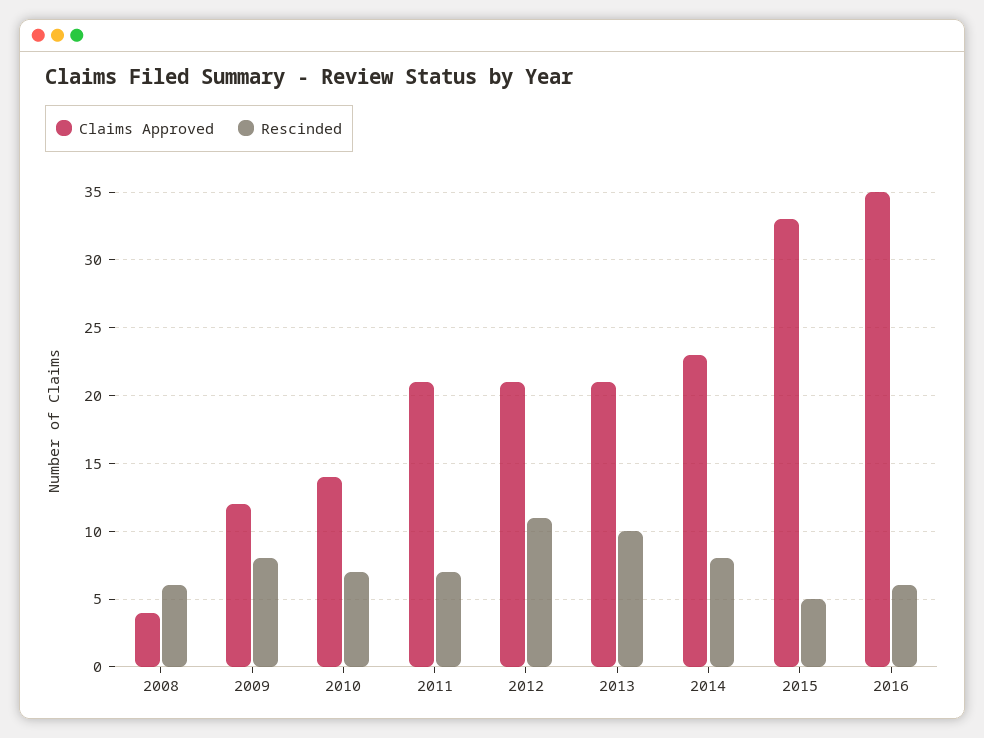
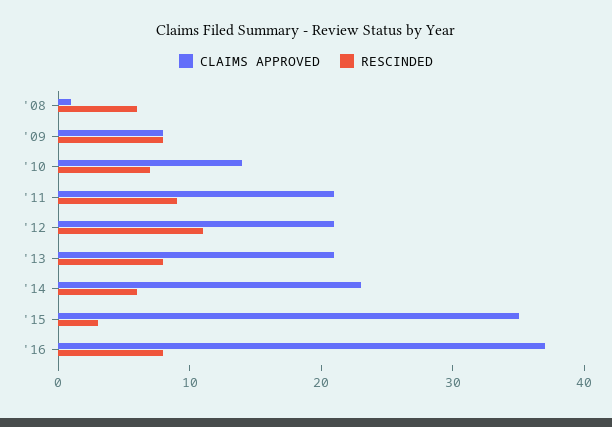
Claims Approved, 2008: 4 -> 1
Claims Approved, 2009: 12 -> 8
Rescinded, 2011: 7 -> 9
Rescinded, 2013: 10 -> 8
Rescinded, 2014: 8 -> 6
Claims Approved, 2015: 33 -> 35
Rescinded, 2015: 5 -> 3
Claims Approved, 2016: 35 -> 37
Rescinded, 2016: 6 -> 8

